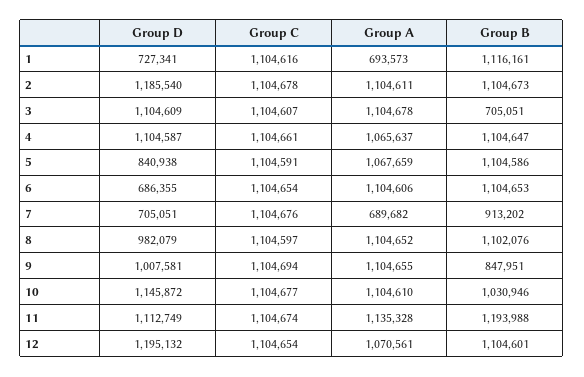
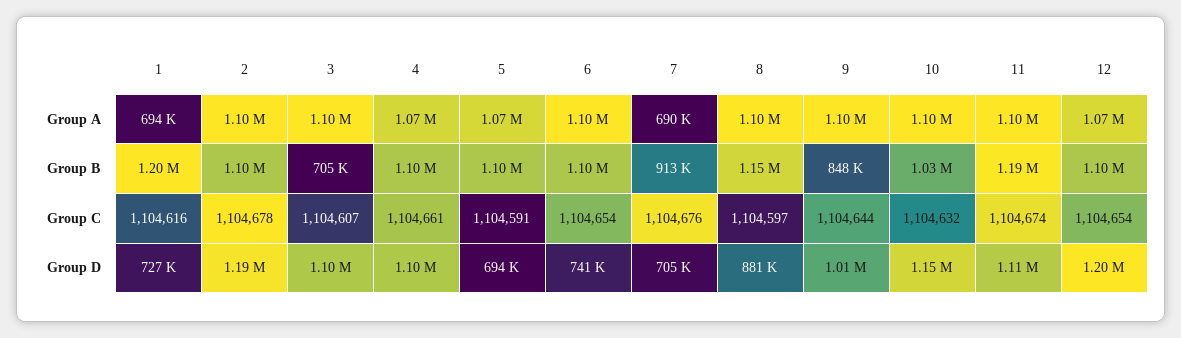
Group B, 1: 1116161 -> 1200000
Group D, 5: 840938 -> 694000
Group D, 6: 686355 -> 741000
Group D, 8: 982079 -> 881000
Group B, 8: 1102076 -> 1150000
Group C, 9: 1104694 -> 1104644
Group C, 10: 1104677 -> 1104632
Group A, 11: 1135328 -> 1100000

